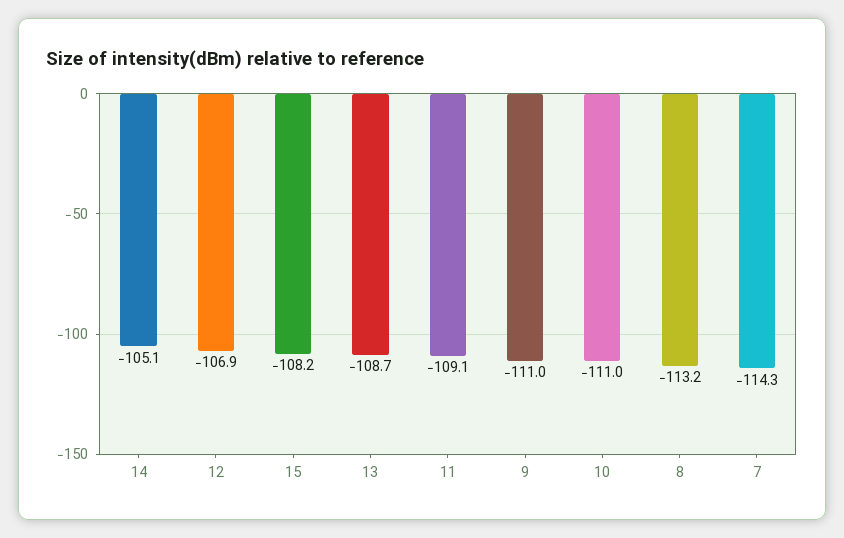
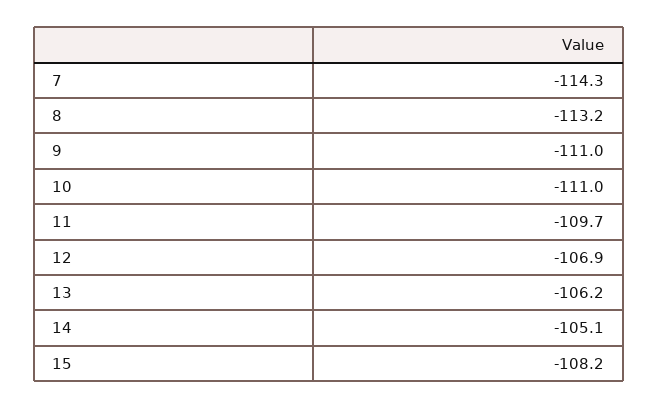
13: -108.7 -> -106.2
11: -109.1 -> -109.7

